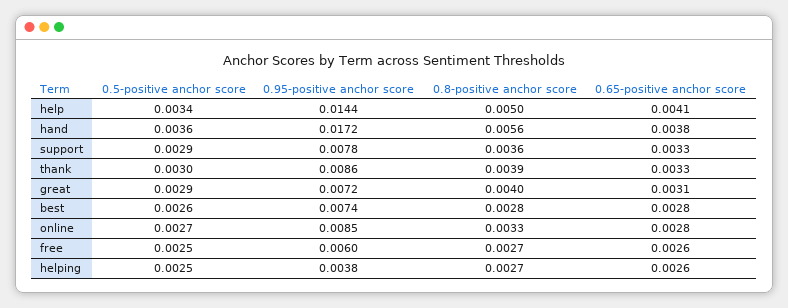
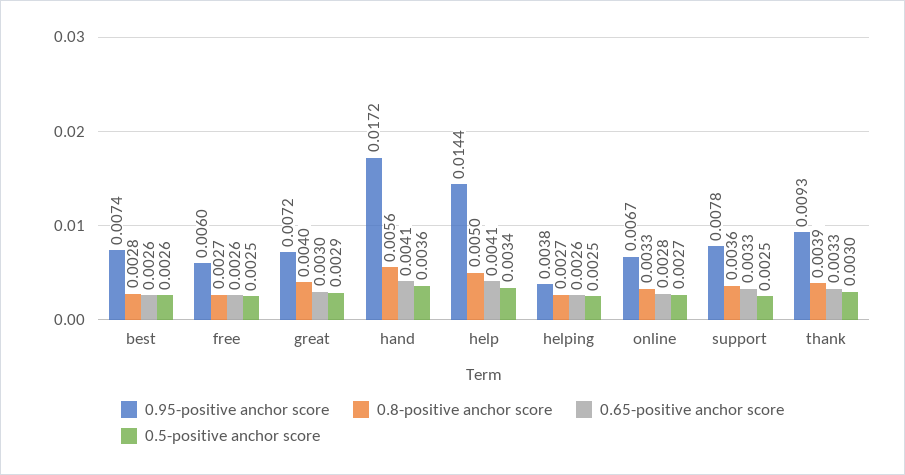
0.65-positive anchor score, hand: 0.0038 -> 0.0041
0.5-positive anchor score, support: 0.0029 -> 0.0025
0.95-positive anchor score, thank: 0.0086 -> 0.0093
0.65-positive anchor score, great: 0.0031 -> 0.003
0.65-positive anchor score, best: 0.0028 -> 0.0026
0.95-positive anchor score, online: 0.0085 -> 0.0067

